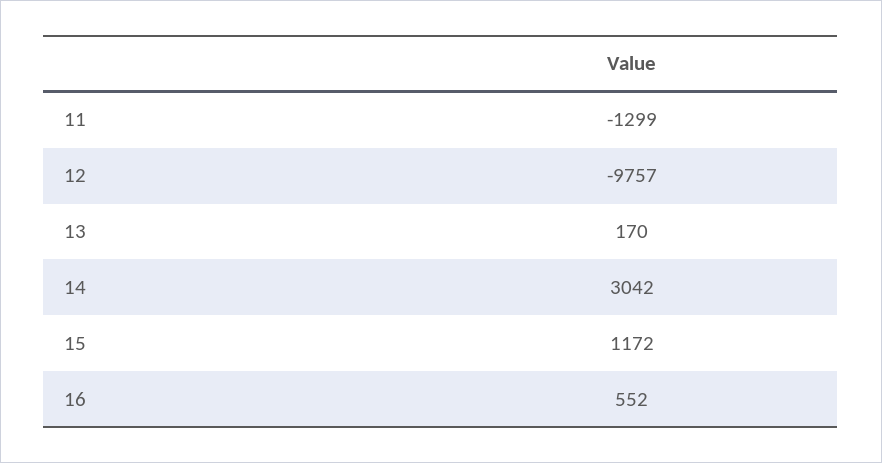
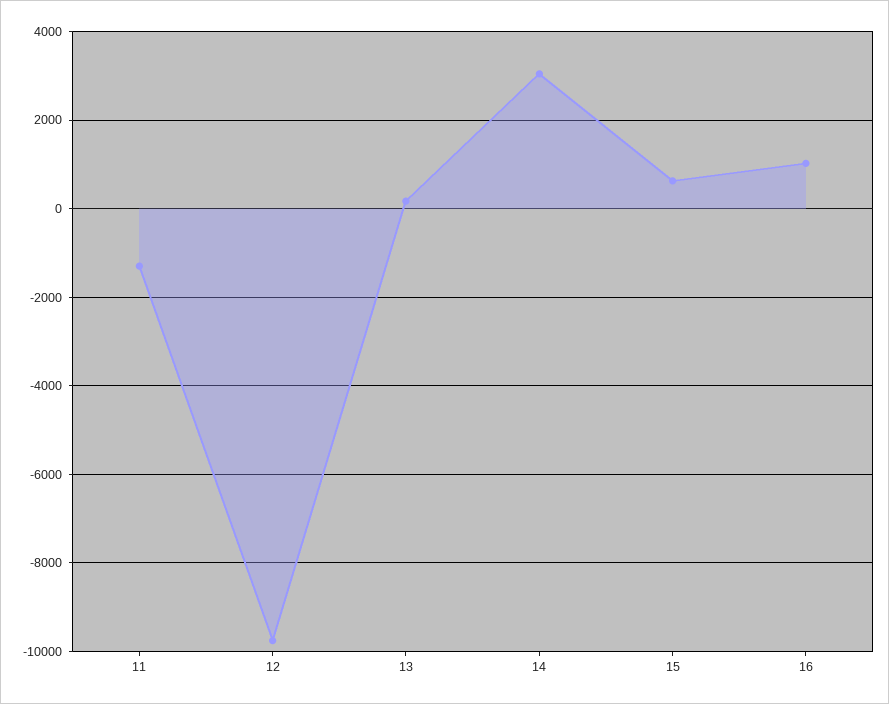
15: 1172 -> 600
16: 552 -> 1000

